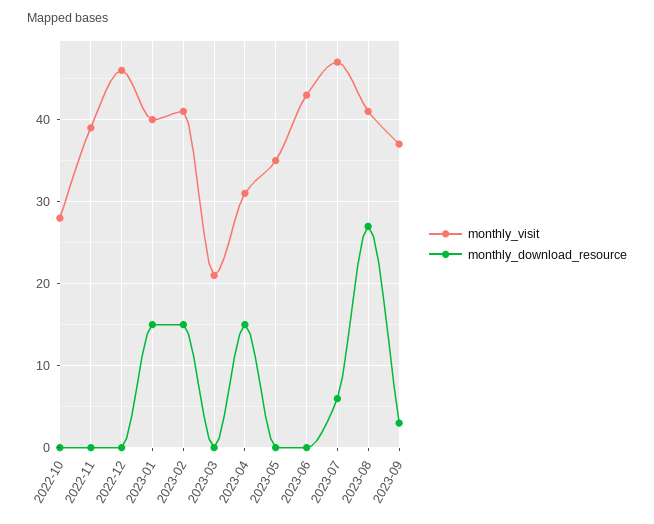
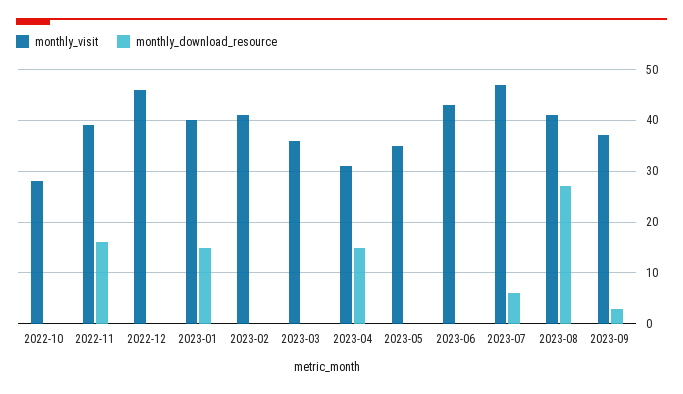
monthly_download_resource, 2022-11: 0 -> 15
monthly_download_resource, 2023-02: 15 -> 0
monthly_visit, 2023-03: 21 -> 35

